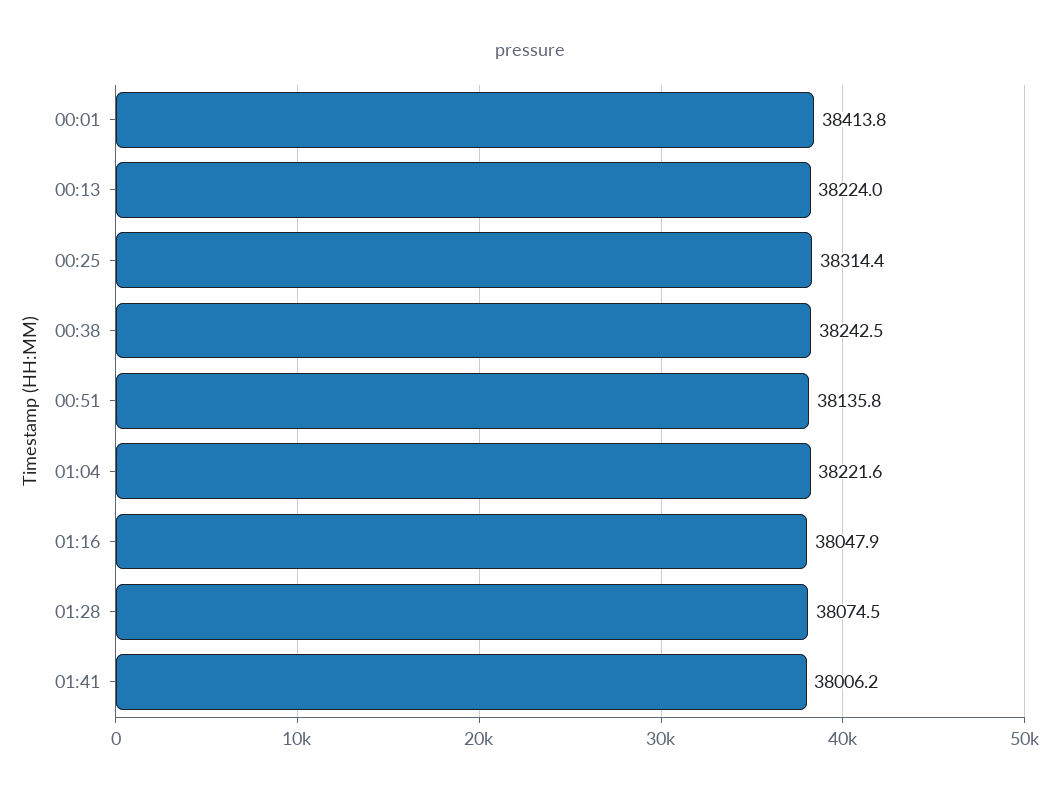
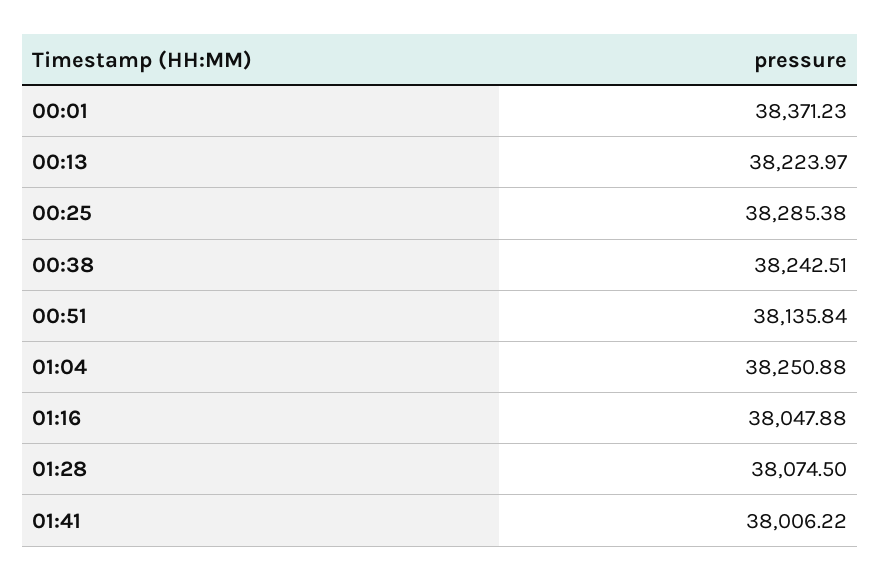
00:01: 38413.8 -> 38371.23
00:25: 38314.4 -> 38285.38
01:04: 38221.6 -> 38250.88

